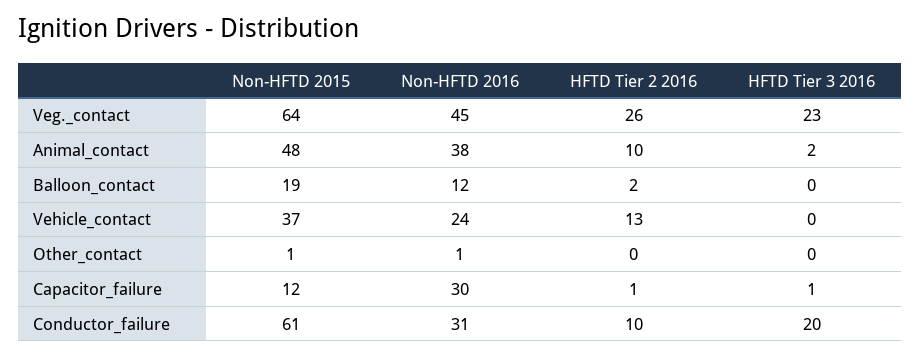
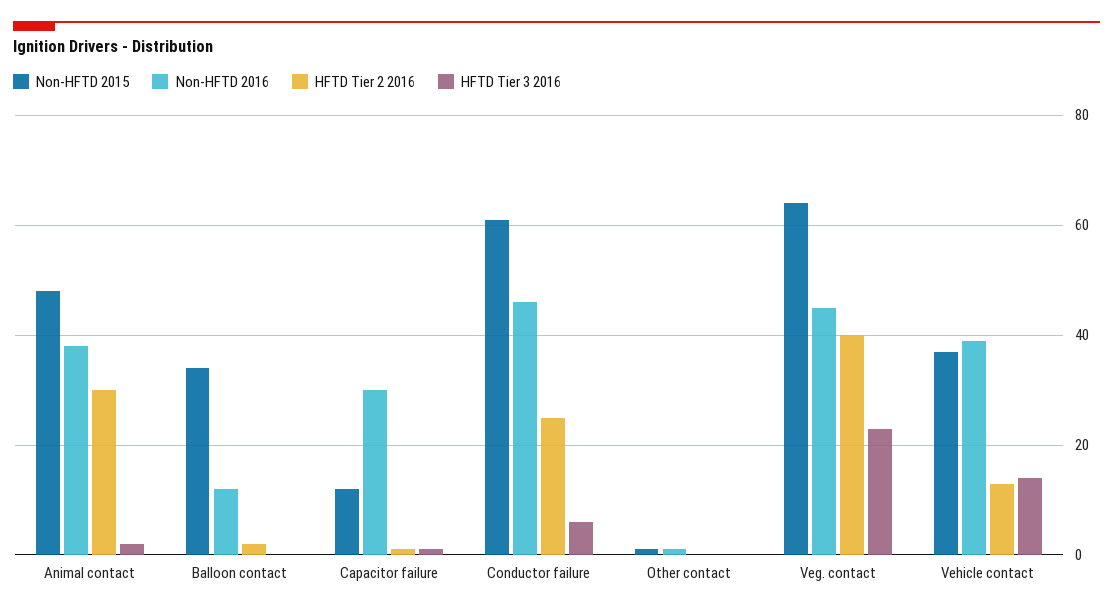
HFTD Tier 2 2016, Veg._contact: 26 -> 40
HFTD Tier 2 2016, Animal_contact: 10 -> 30
Non-HFTD 2015, Balloon_contact: 19 -> 35
Non-HFTD 2016, Vehicle_contact: 24 -> 40
HFTD Tier 3 2016, Vehicle_contact: 0 -> 15
Non-HFTD 2016, Conductor_failure: 31 -> 45
HFTD Tier 2 2016, Conductor_failure: 10 -> 25
HFTD Tier 3 2016, Conductor_failure: 20 -> 5

